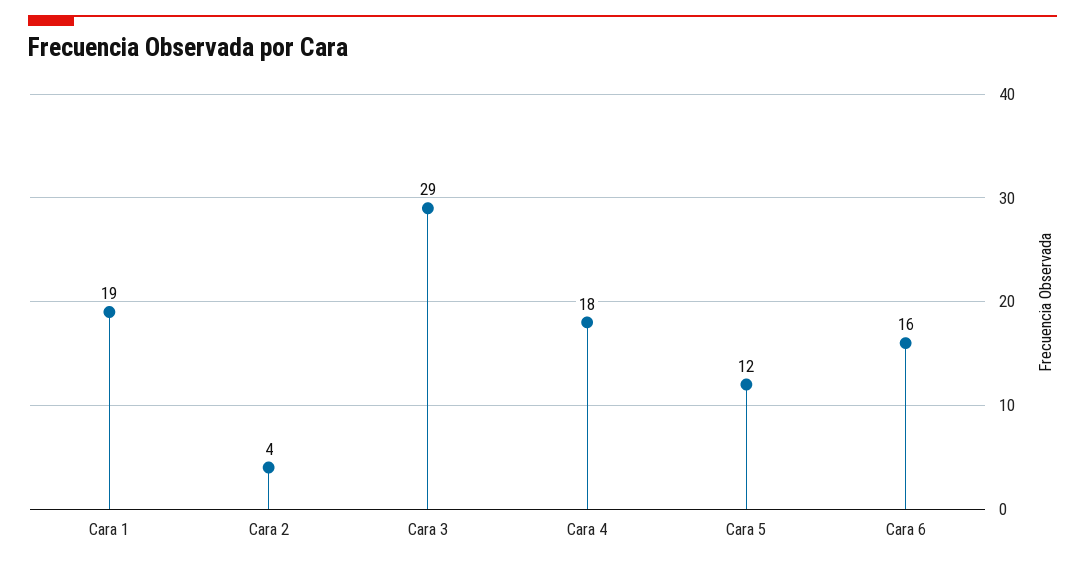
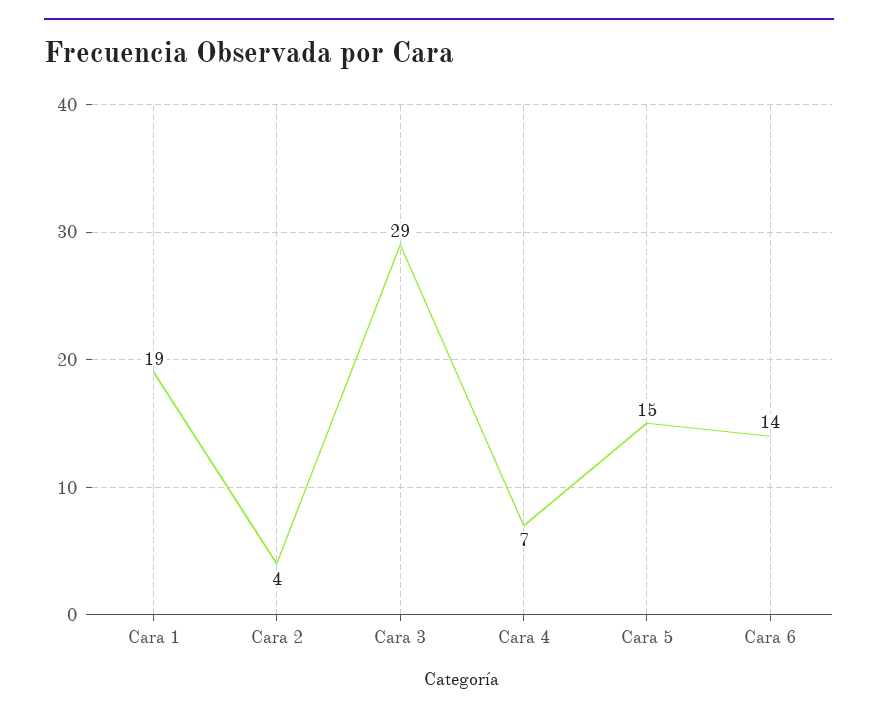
Cara 4: 18 -> 7
Cara 5: 12 -> 15
Cara 6: 16 -> 14

